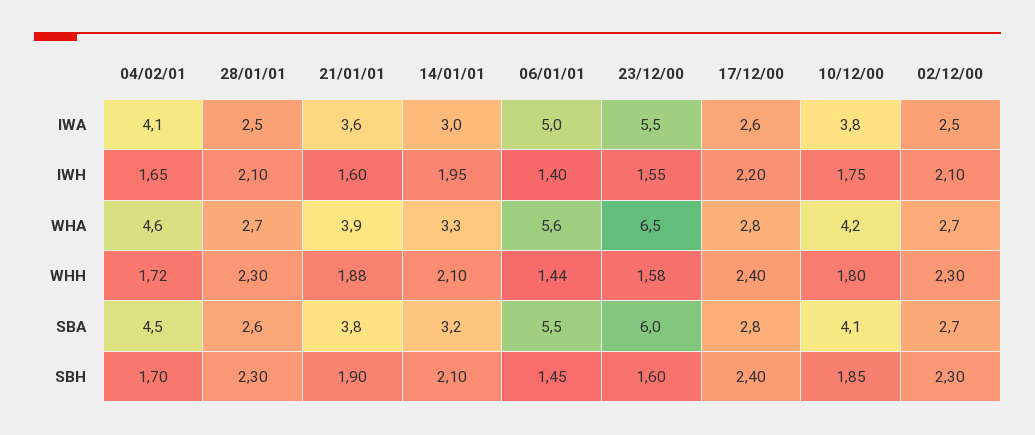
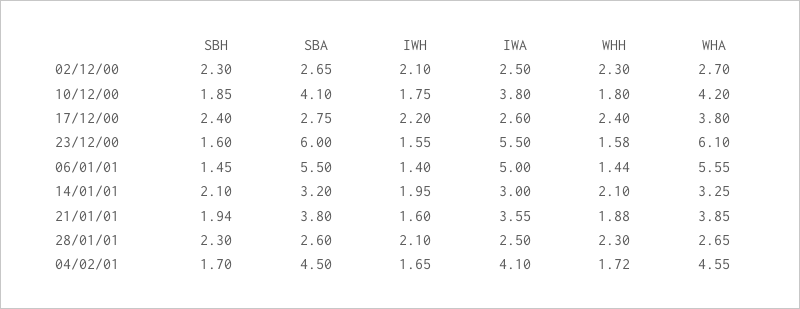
23/12/00, WHA: 6.5 -> 6.1
17/12/00, WHA: 2.8 -> 3.8
21/01/01, SBH: 1.9 -> 1.94

